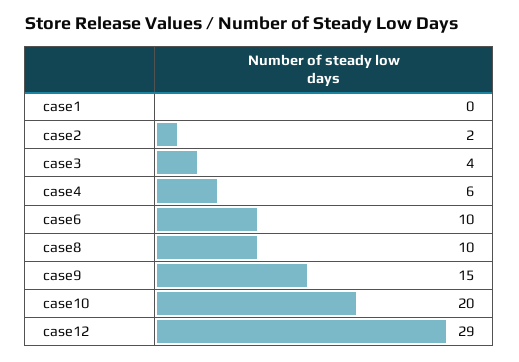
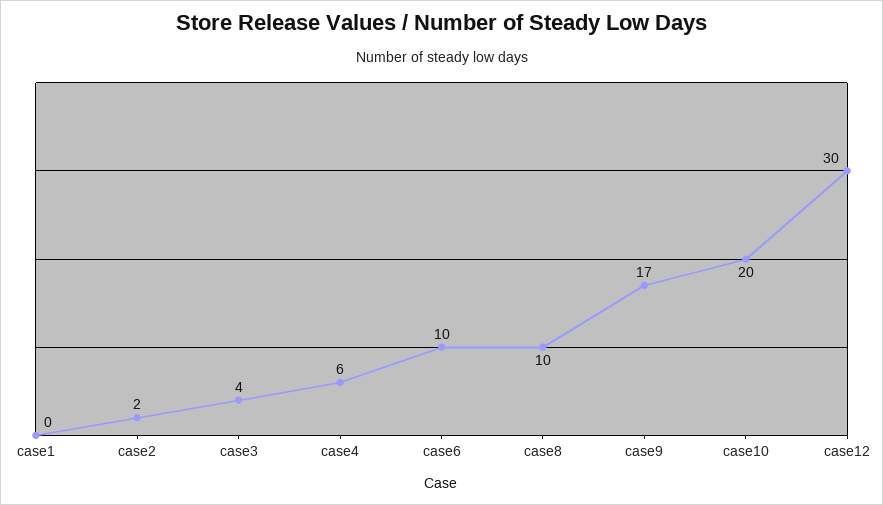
case9: 15 -> 17
case12: 29 -> 30

